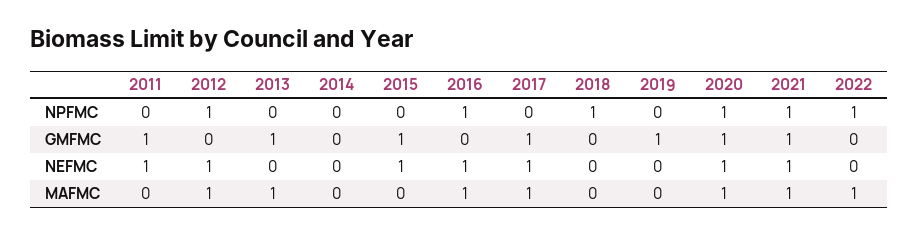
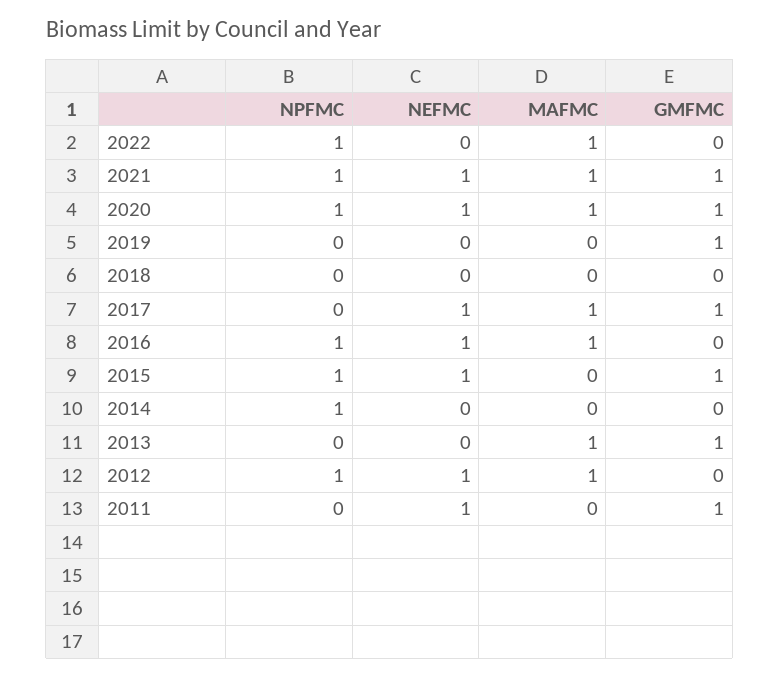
2014, NPFMC: 0 -> 1
2015, NPFMC: 0 -> 1
2018, NPFMC: 1 -> 0

